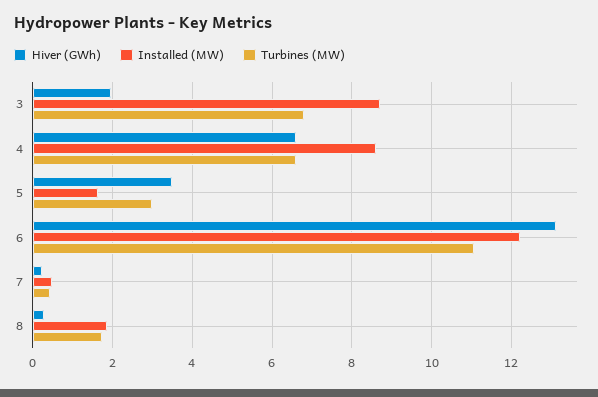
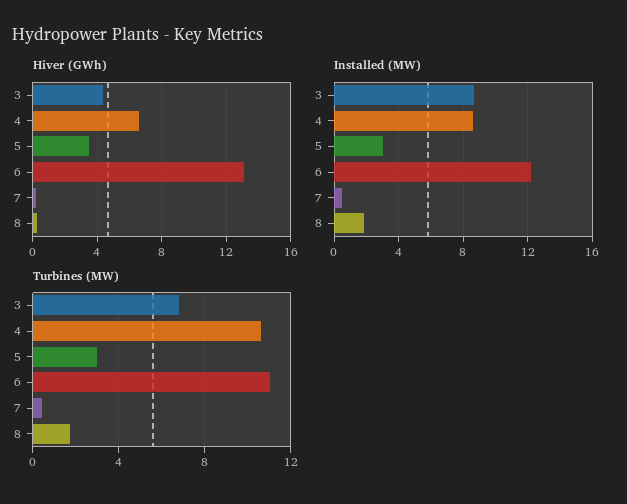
Hiver (GWh), 3: 2 -> 4.5
Turbines (MW), 4: 6.6 -> 10.5
Installed (MW), 5: 1.6 -> 3

